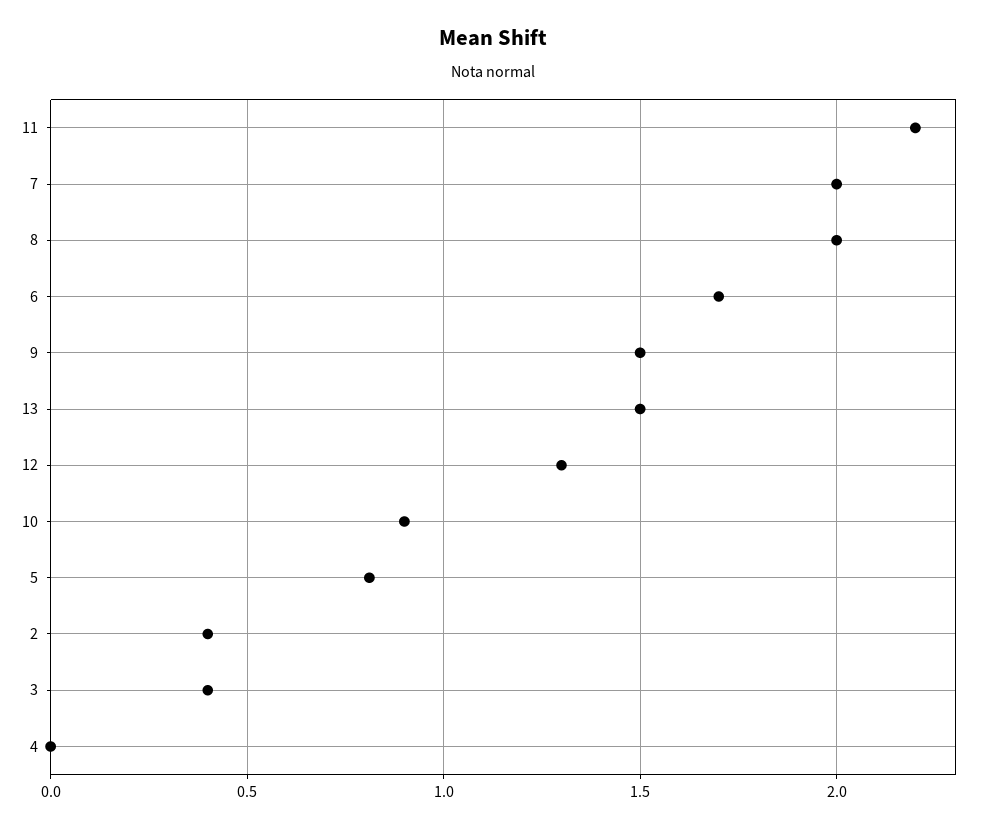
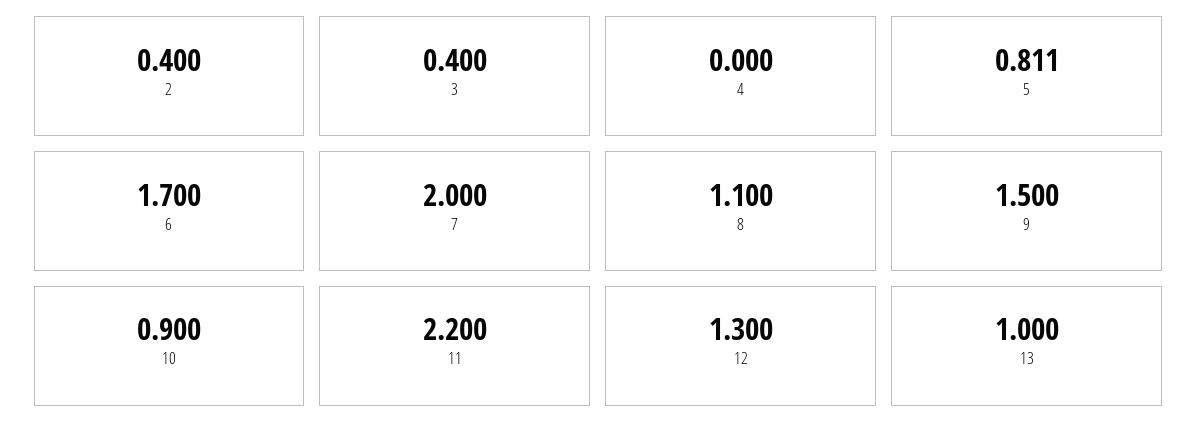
8: 2 -> 1.1
13: 1.5 -> 1

